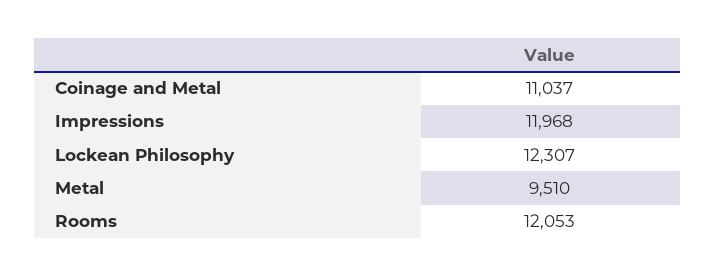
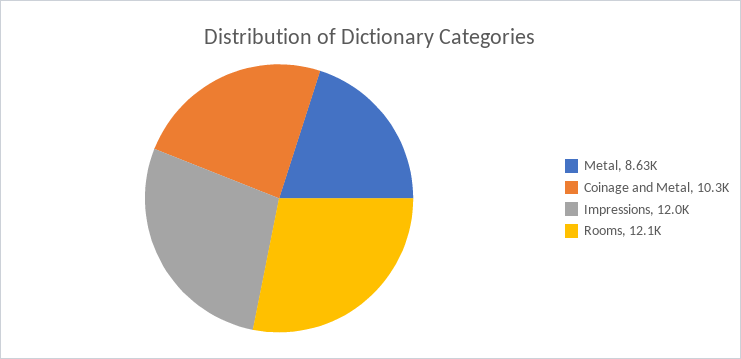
Coinage and Metal: 11037 -> 10300
Lockean Philosophy: 12307 -> none
Metal: 9510 -> 8630

